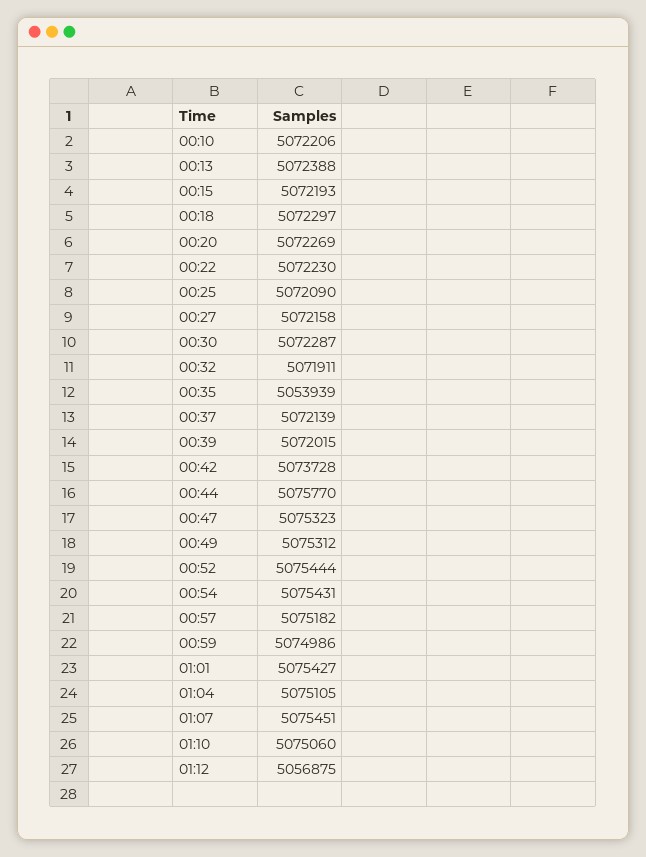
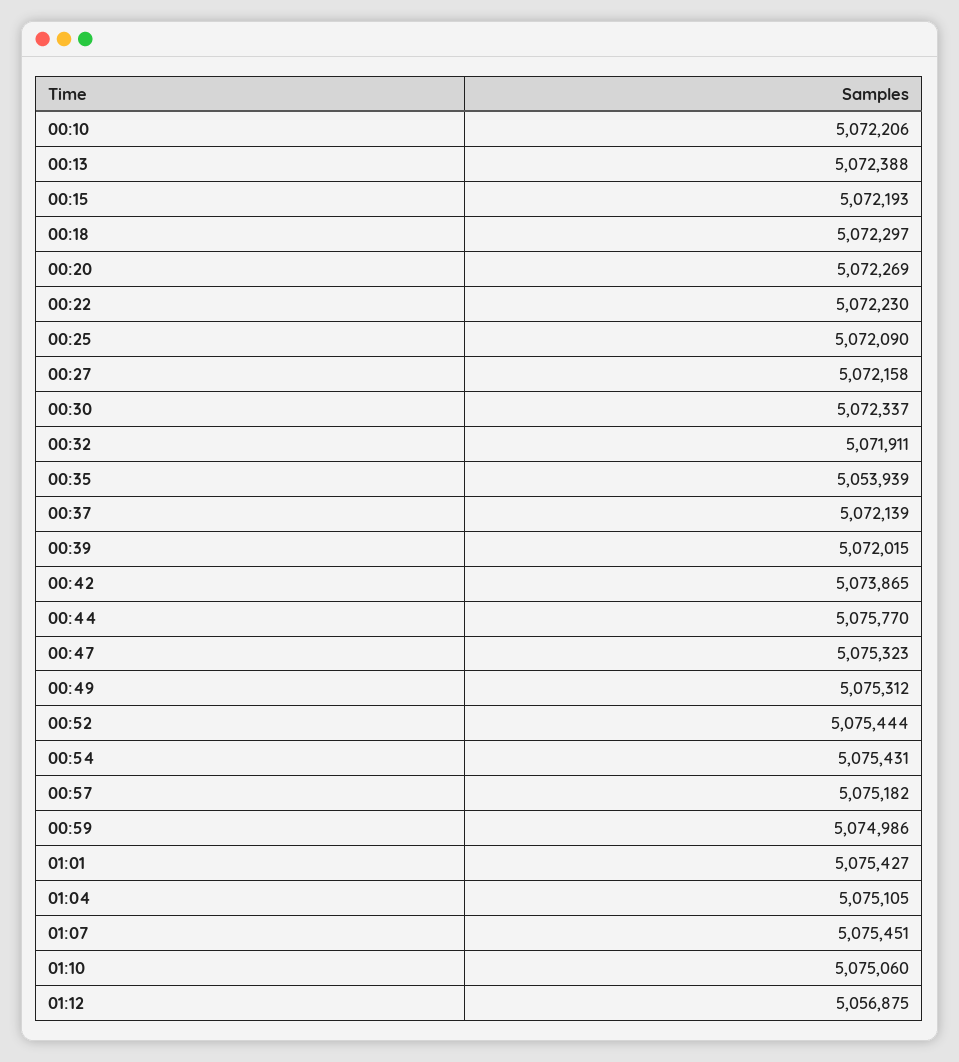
00:30: 5072287 -> 5072337
00:42: 5073728 -> 5073865

